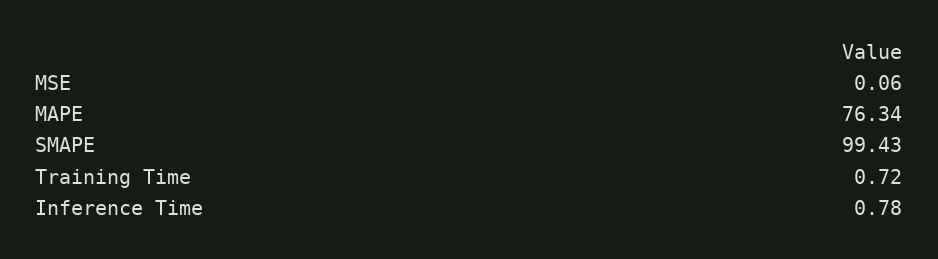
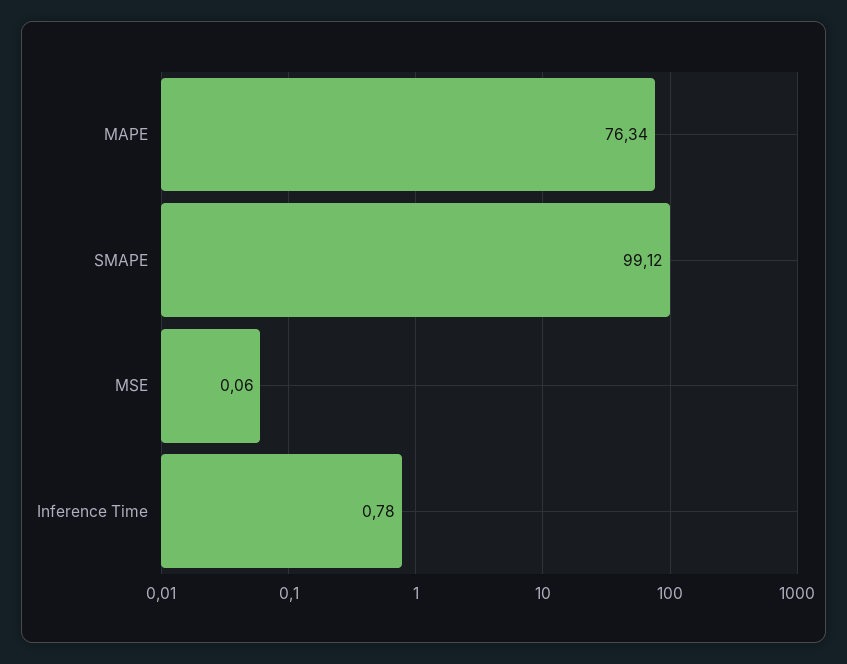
SMAPE: 99.43 -> 99.12
Training Time: 0.72 -> none

